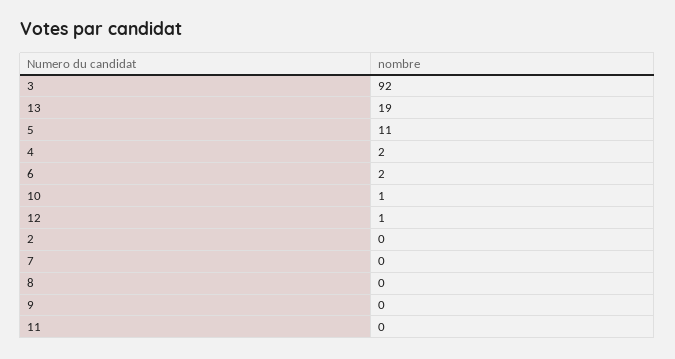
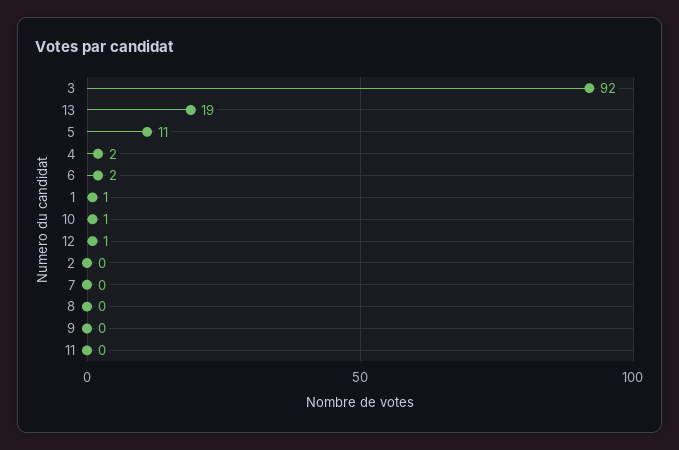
1: none -> 1

